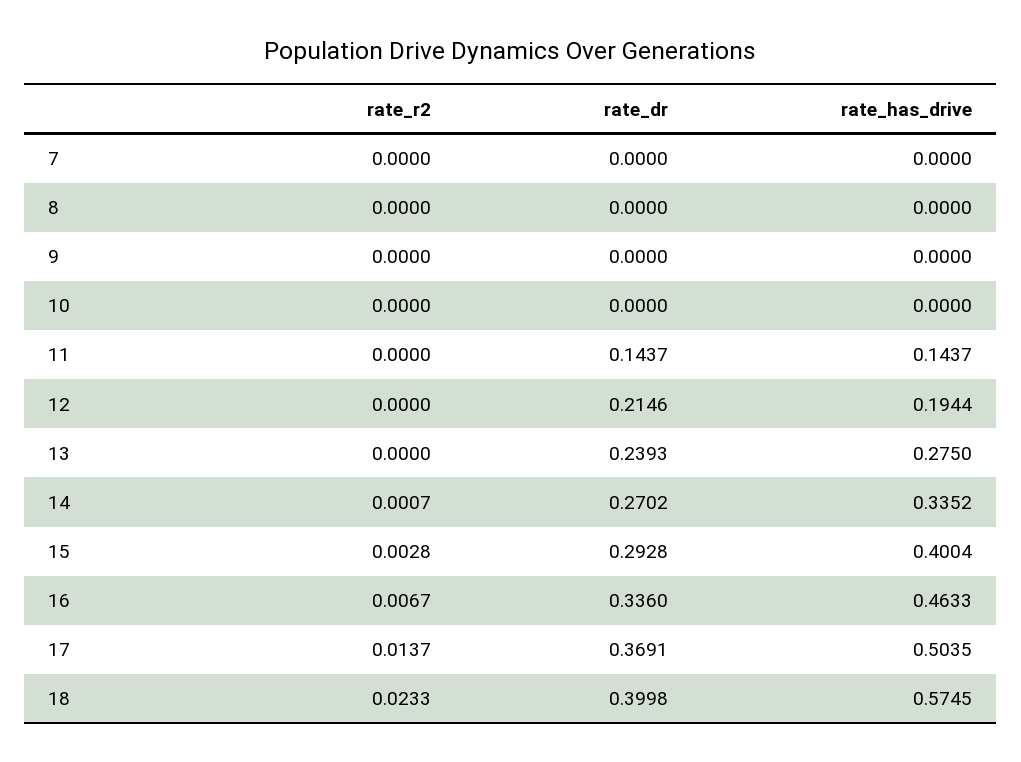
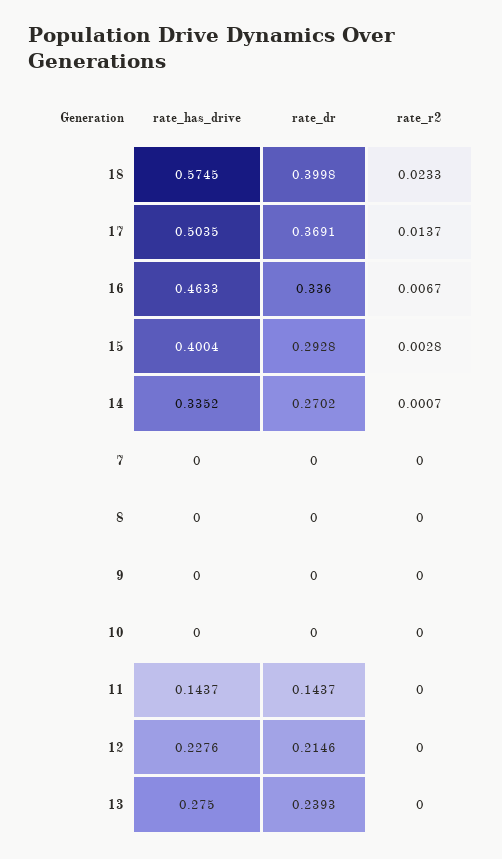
rate_has_drive, 12: 0.1944 -> 0.2276

